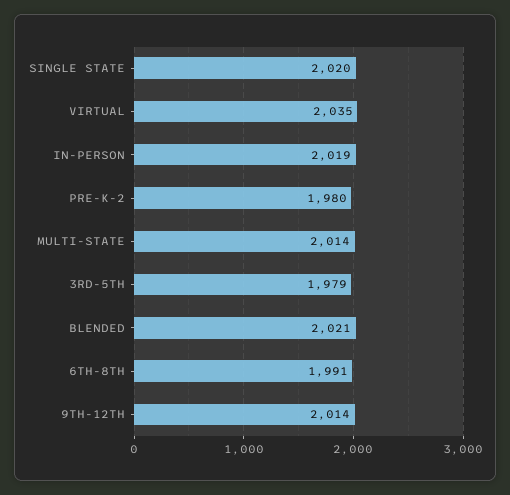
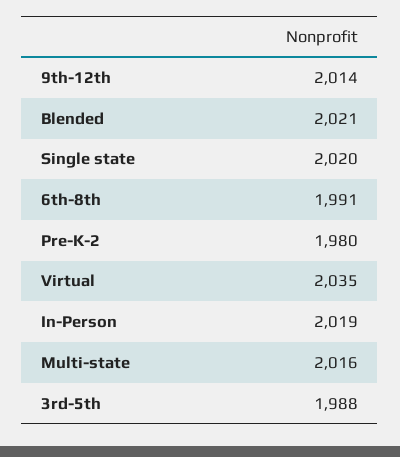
MULTI-STATE: 2014 -> 2016
3RD-5TH: 1979 -> 1988

